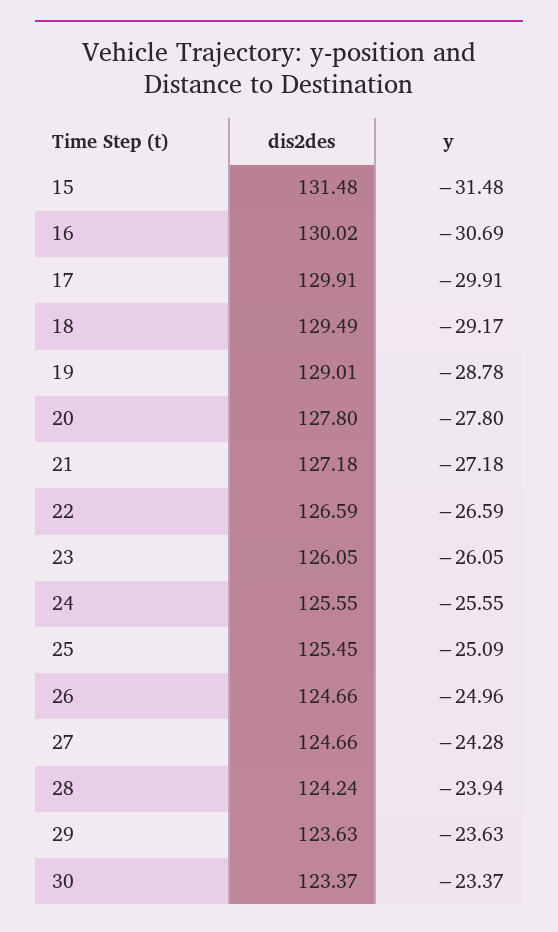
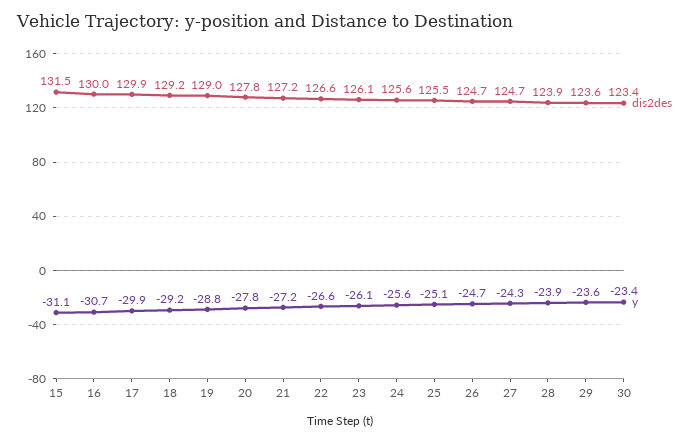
y, 15: -31.48 -> -31.1
dis2des, 18: 129.49 -> 129.2
y, 26: -24.96 -> -24.7
dis2des, 28: 124.24 -> 123.9

